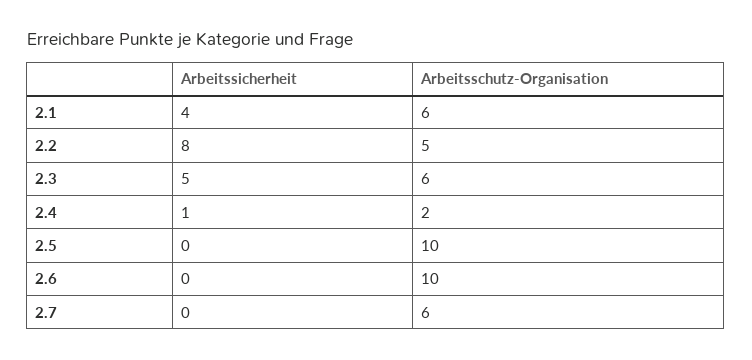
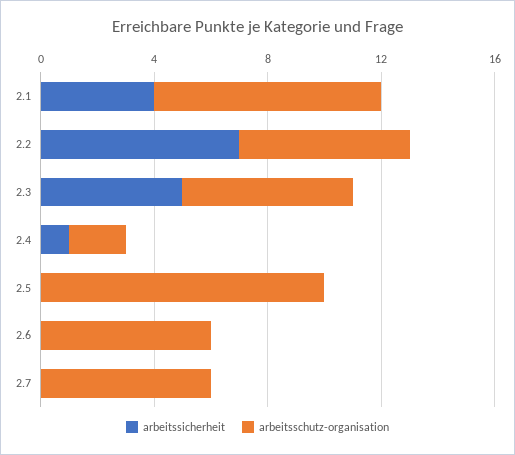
Arbeitsschutz-Organisation, 2.1: 6 -> 8
Arbeitssicherheit, 2.2: 8 -> 7
Arbeitsschutz-Organisation, 2.2: 5 -> 6
Arbeitsschutz-Organisation, 2.6: 10 -> 6

